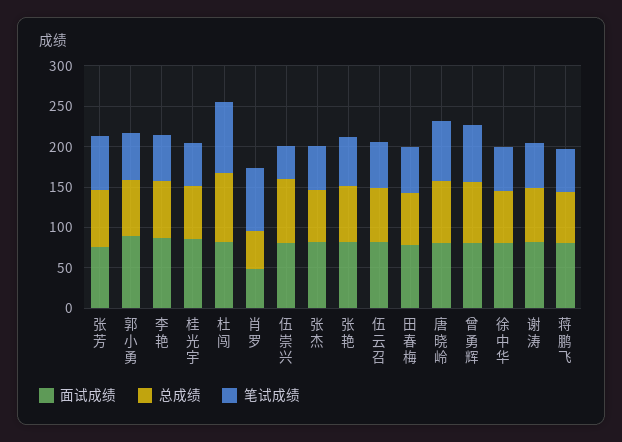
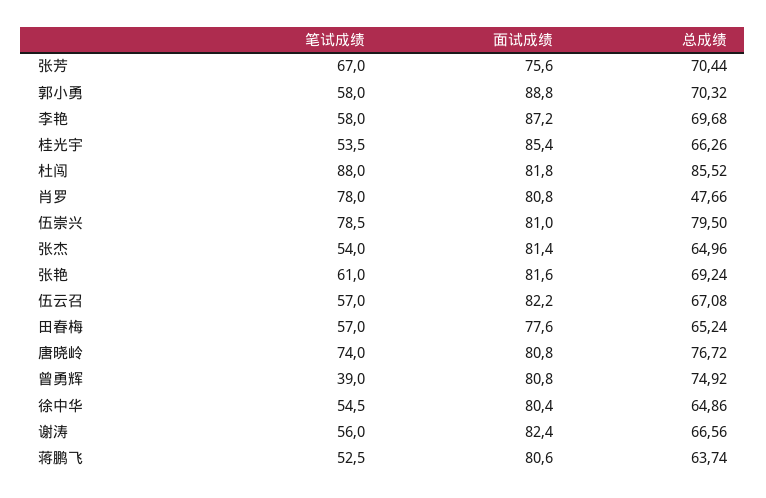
面试成绩, 肖罗: 50 -> 80.8
笔试成绩, 伍崇兴: 40 -> 78.5
笔试成绩, 曾勇辉: 70 -> 39

